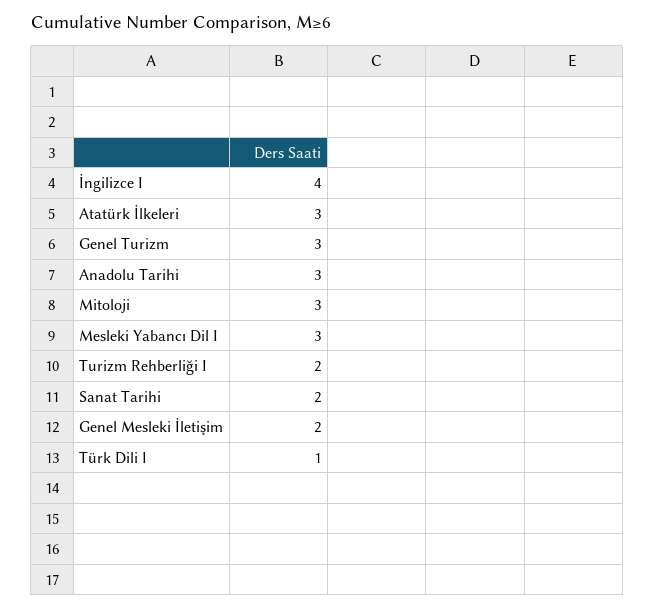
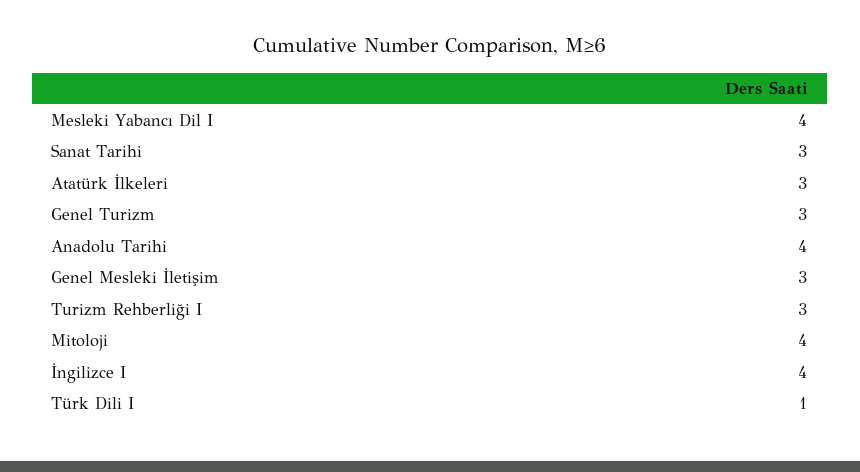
Anadolu Tarihi: 3 -> 4
Mitoloji: 3 -> 4
Mesleki Yabancı Dil I: 3 -> 4
Turizm Rehberliği I: 2 -> 3
Sanat Tarihi: 2 -> 3
Genel Mesleki İletişim: 2 -> 3

